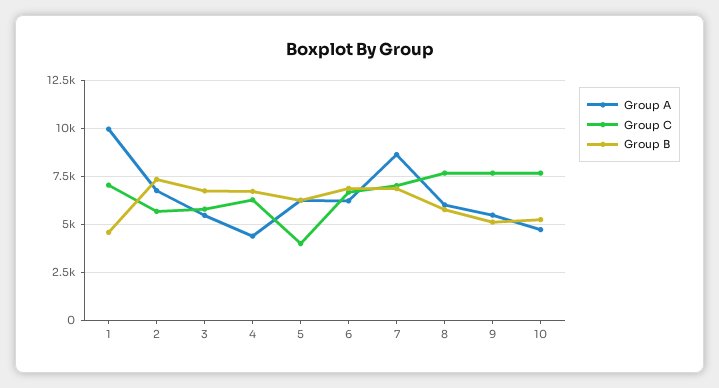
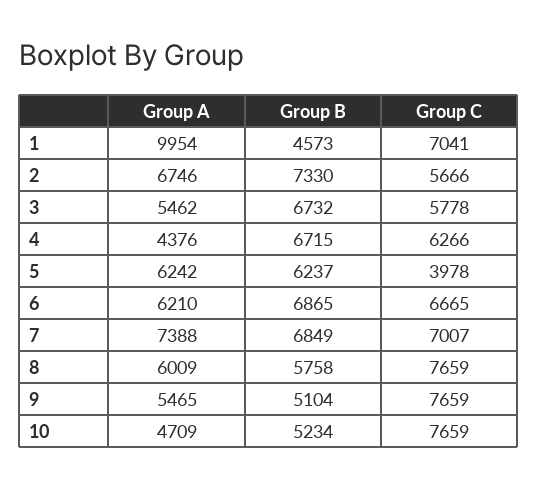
Group A, 7: 8500 -> 7388

